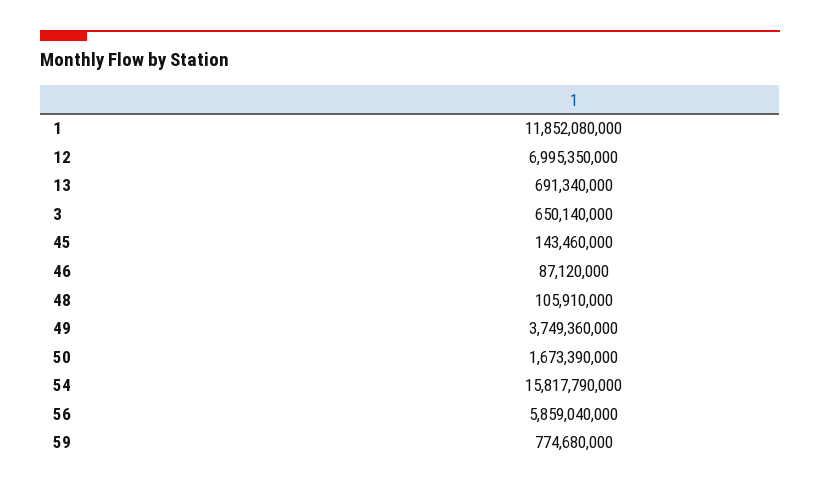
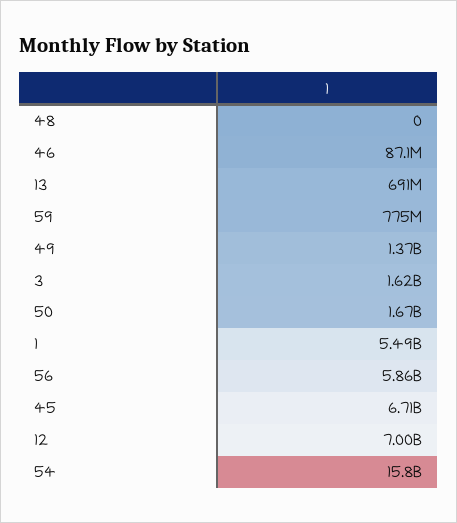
1: 11852080000 -> 5490000000
3: 650140000 -> 1620000000
45: 143460000 -> 6710000000
48: 105910000 -> 0
49: 3749360000 -> 1370000000

